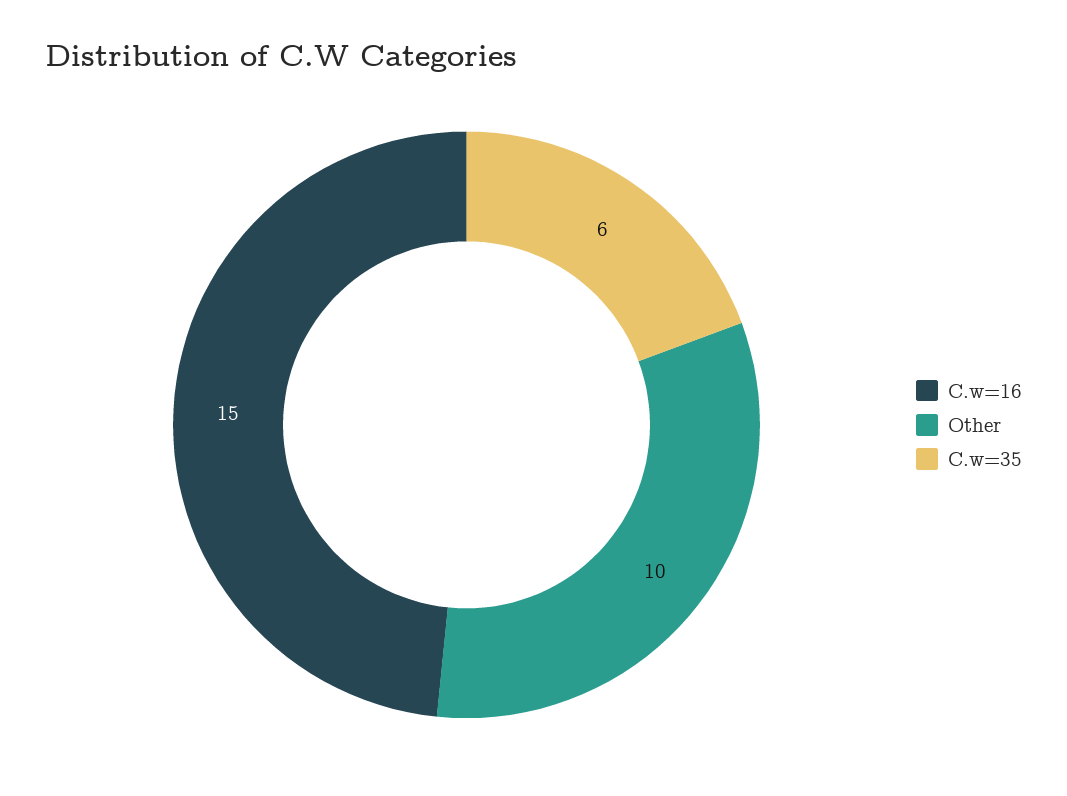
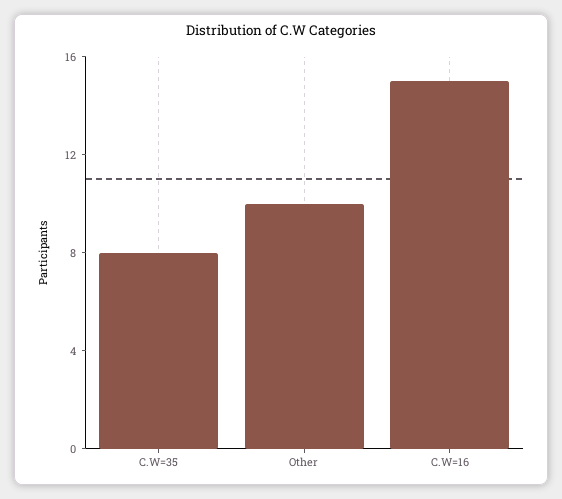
C.w=35: 6 -> 8

